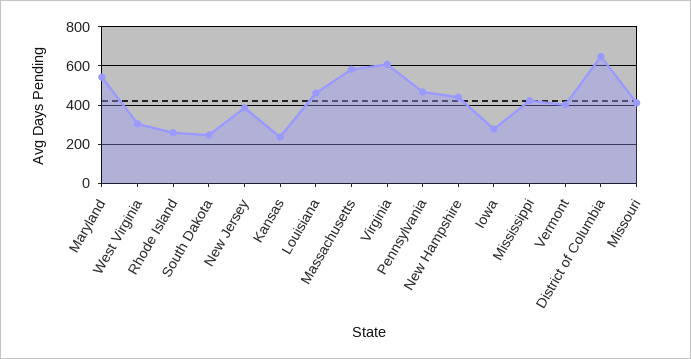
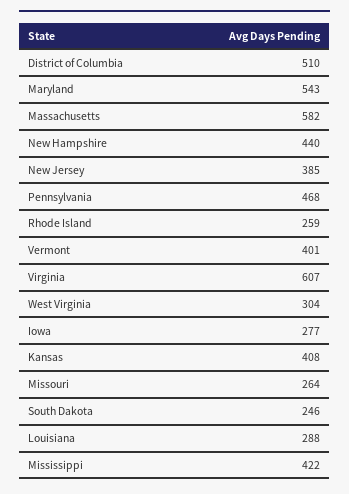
Kansas: 250 -> 408
Louisiana: 450 -> 288
District of Columbia: 650 -> 510
Missouri: 400 -> 264

